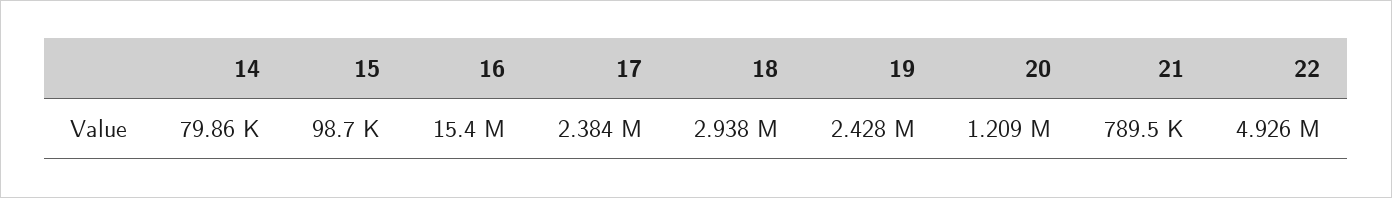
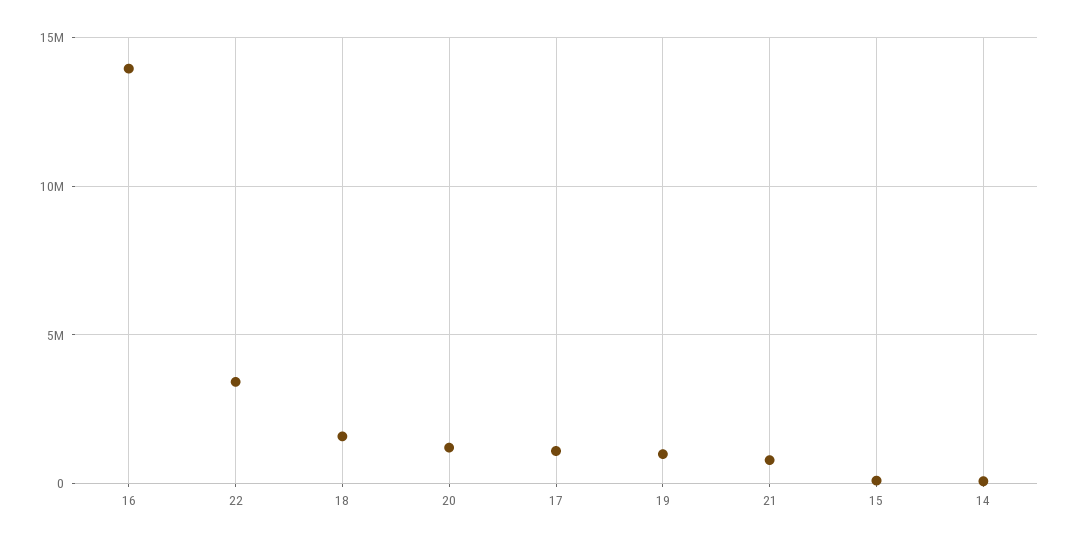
16: 15400000 -> 14000000
17: 2384000 -> 1000000
18: 2938000 -> 1500000
19: 2428000 -> 1000000
22: 4926000 -> 3500000

